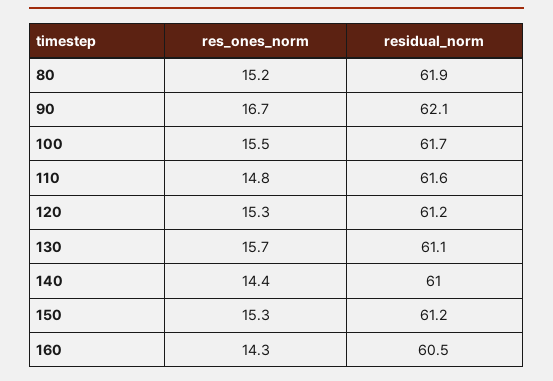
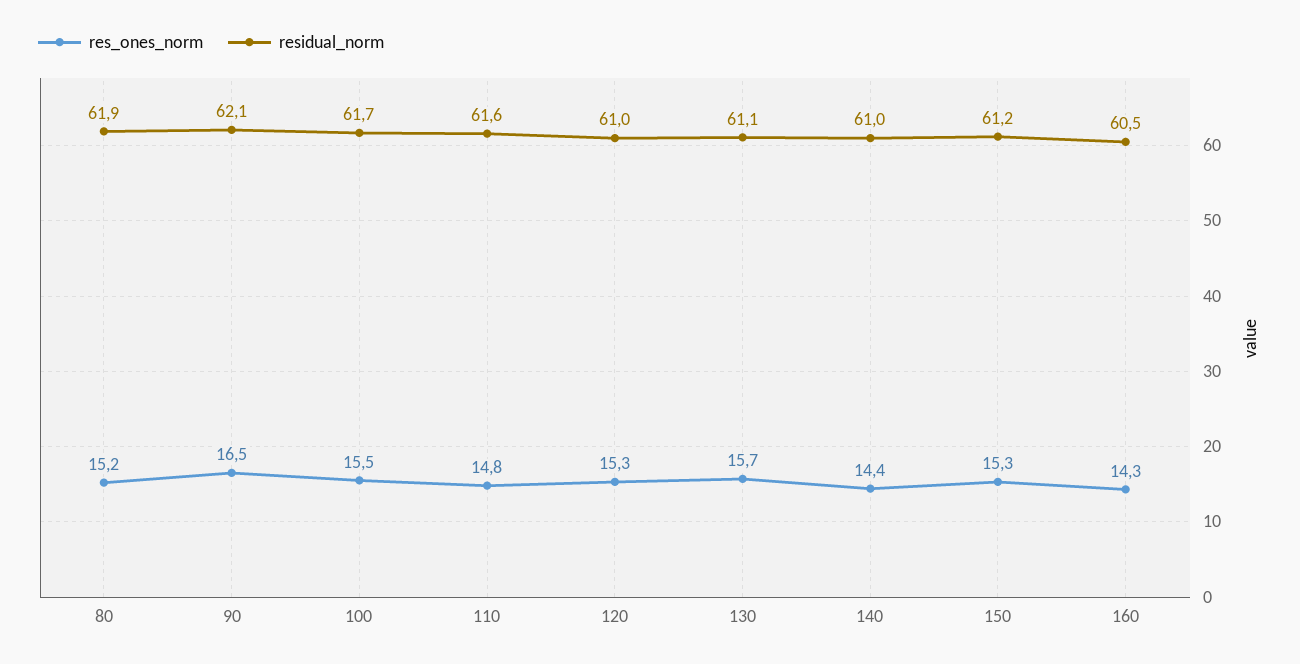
res_ones_norm, 90: 16.7 -> 16.5
residual_norm, 120: 61.2 -> 61

